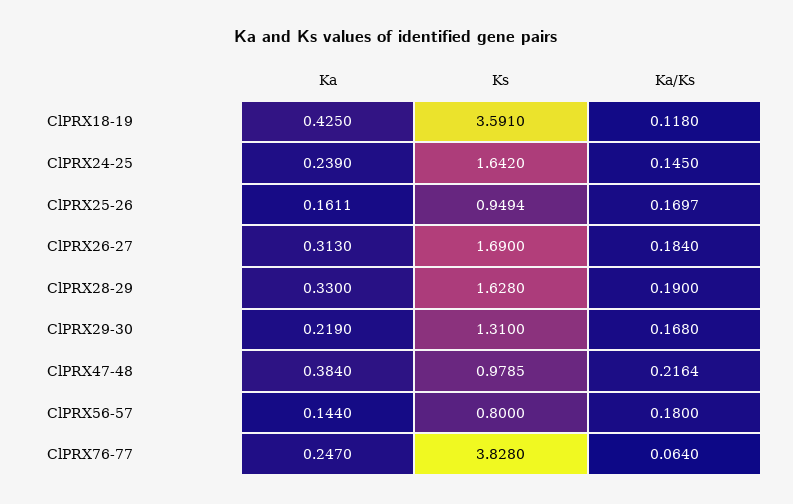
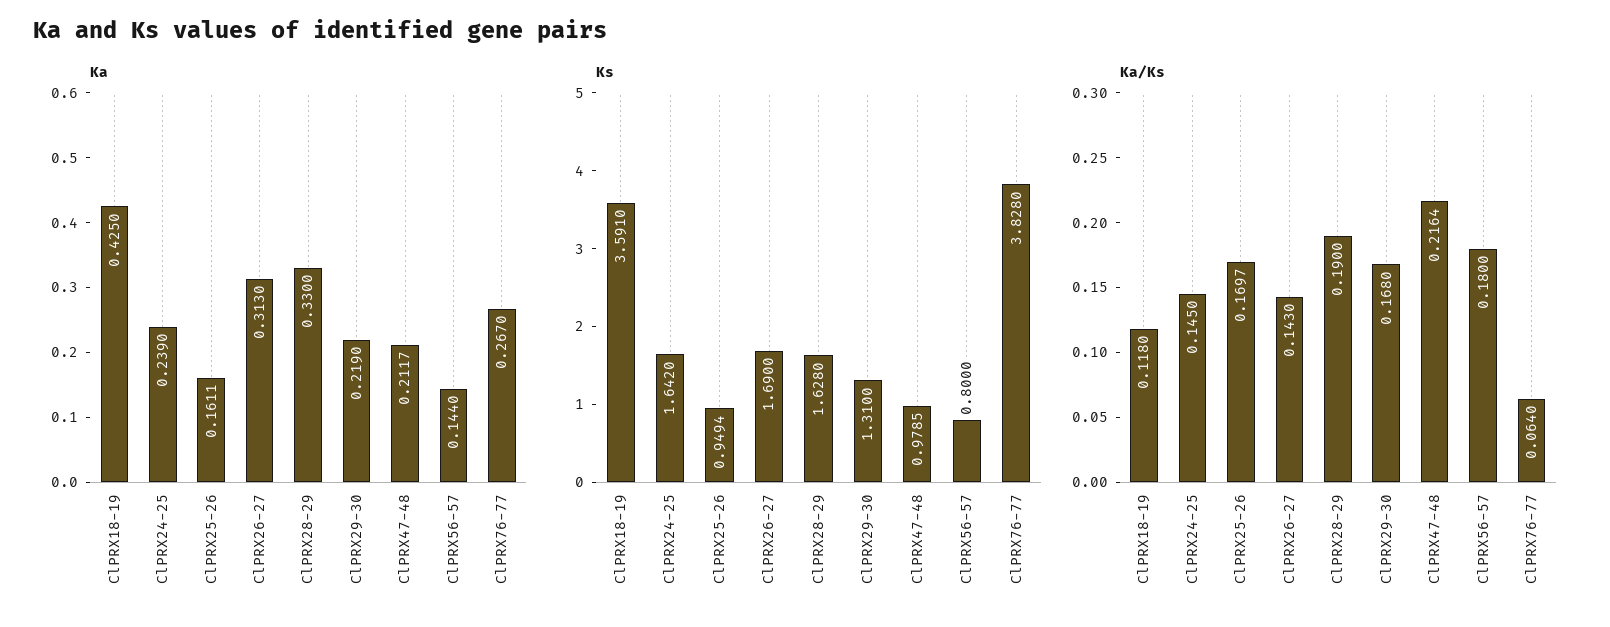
Ka/Ks, ClPRX26-27: 0.184 -> 0.143
Ka, ClPRX47-48: 0.384 -> 0.2117
Ka, ClPRX76-77: 0.247 -> 0.267

